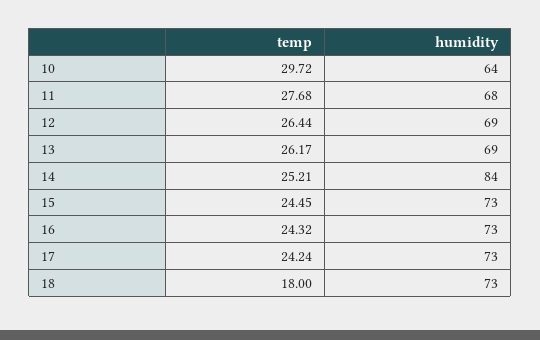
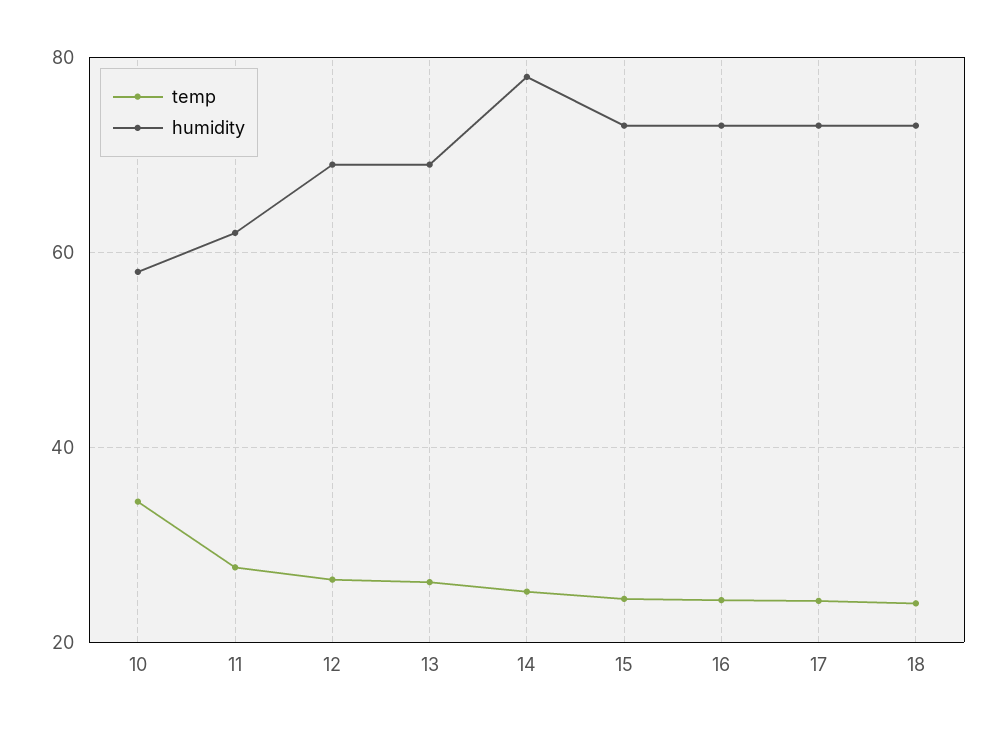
temp, 10: 29.72 -> 34
humidity, 10: 64 -> 58
humidity, 11: 68 -> 62
humidity, 14: 84 -> 78
temp, 18: 18 -> 24

